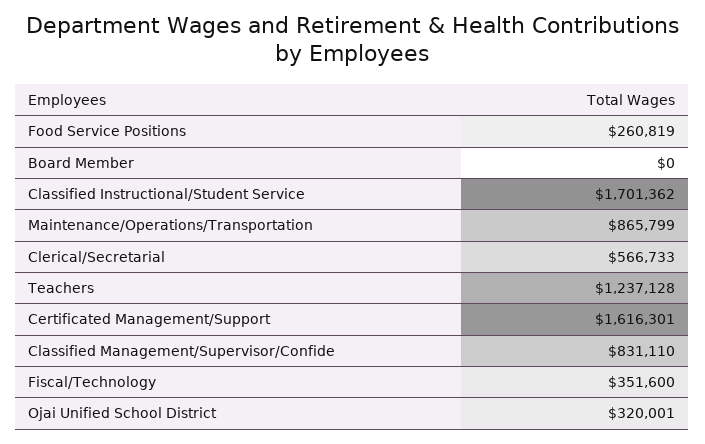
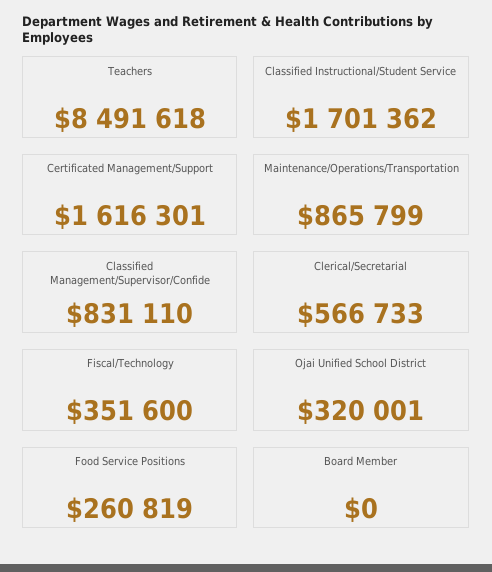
Teachers: 1237128 -> 8491618

